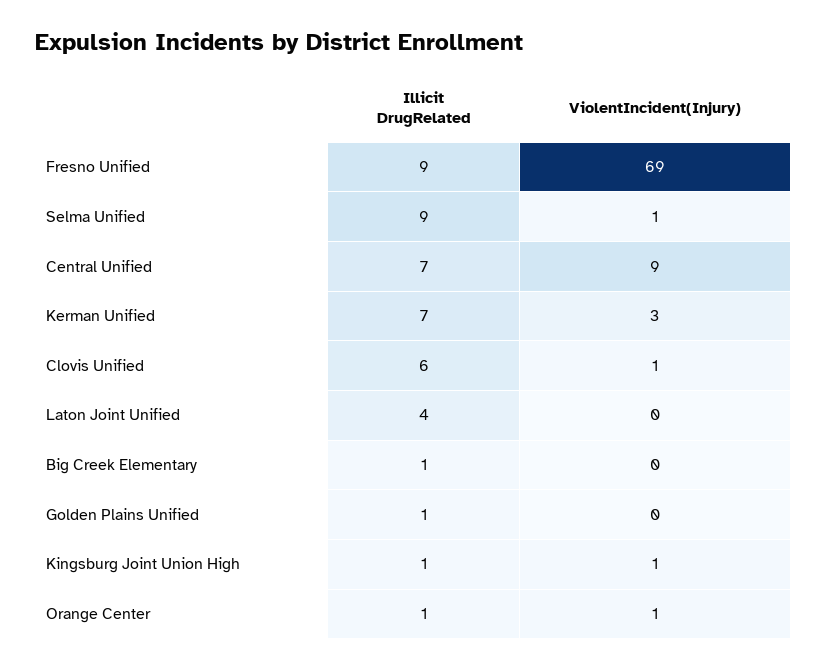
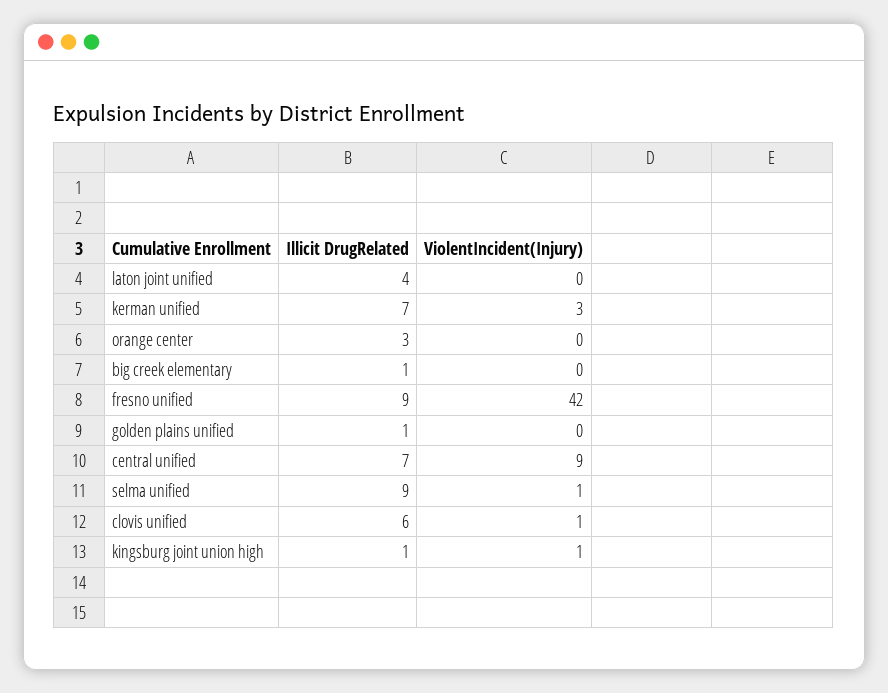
ViolentIncident(Injury), Fresno Unified: 69 -> 42
Illicit DrugRelated, Orange Center: 1 -> 3
ViolentIncident(Injury), Orange Center: 1 -> 0

